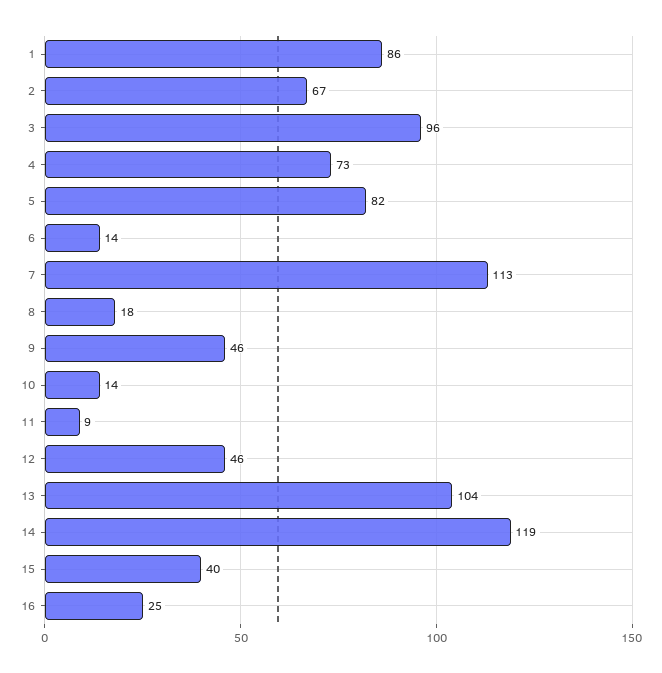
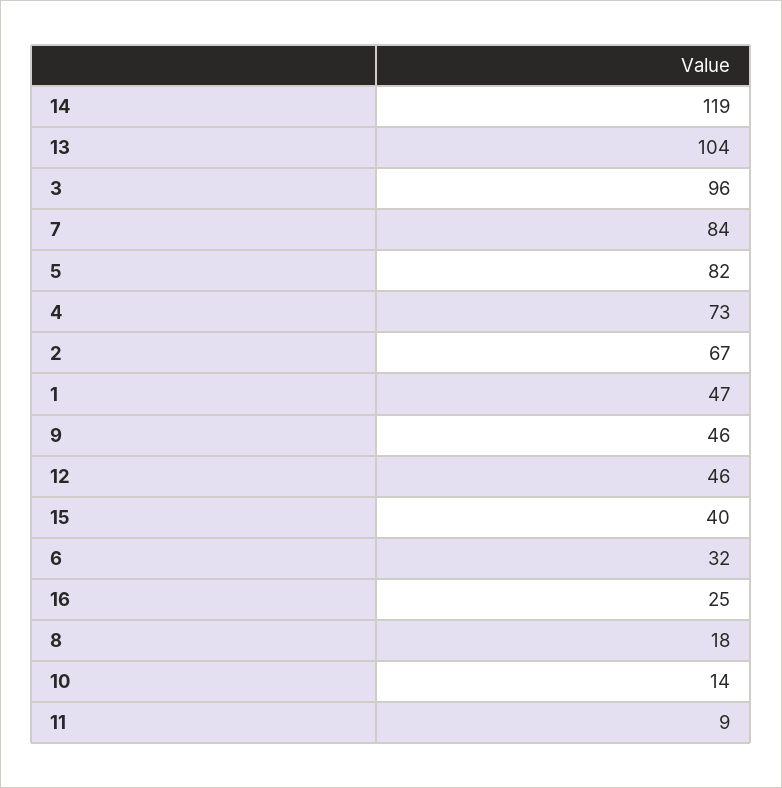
1: 86 -> 47
6: 14 -> 32
7: 113 -> 84

